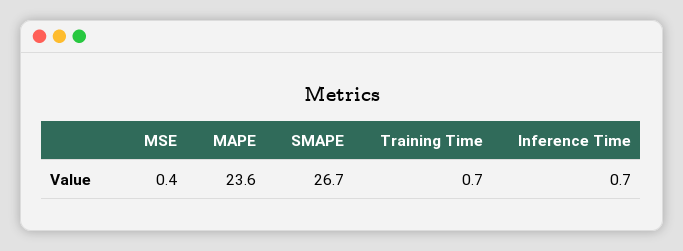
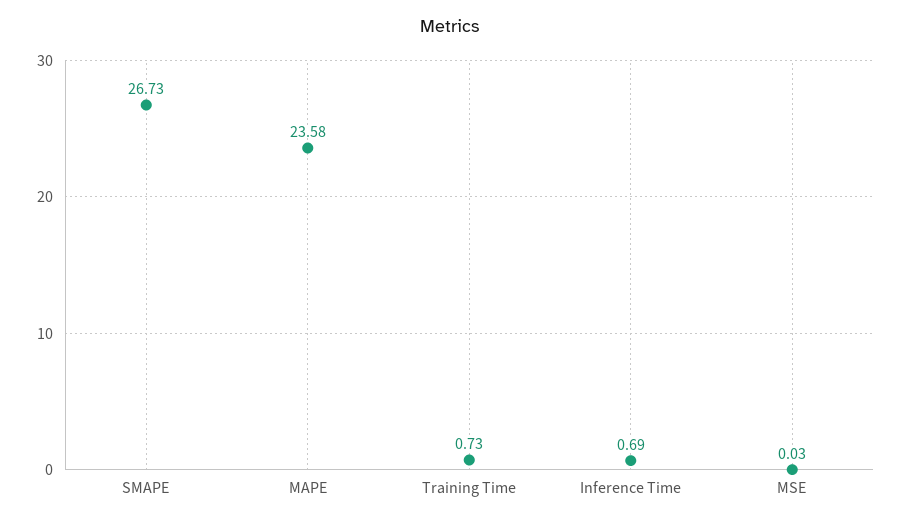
MSE: 0.4 -> 0.03

